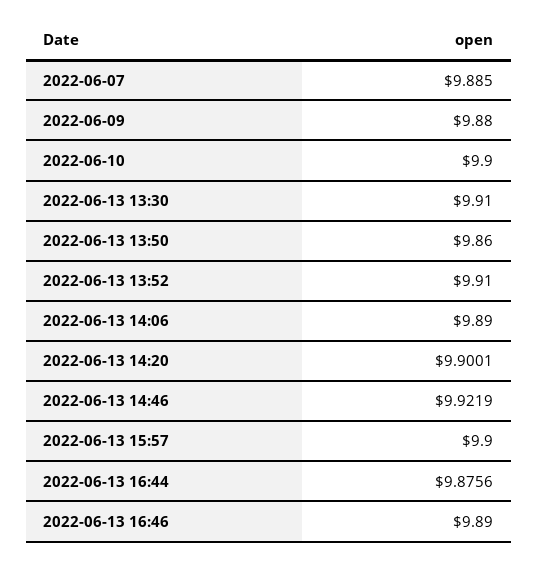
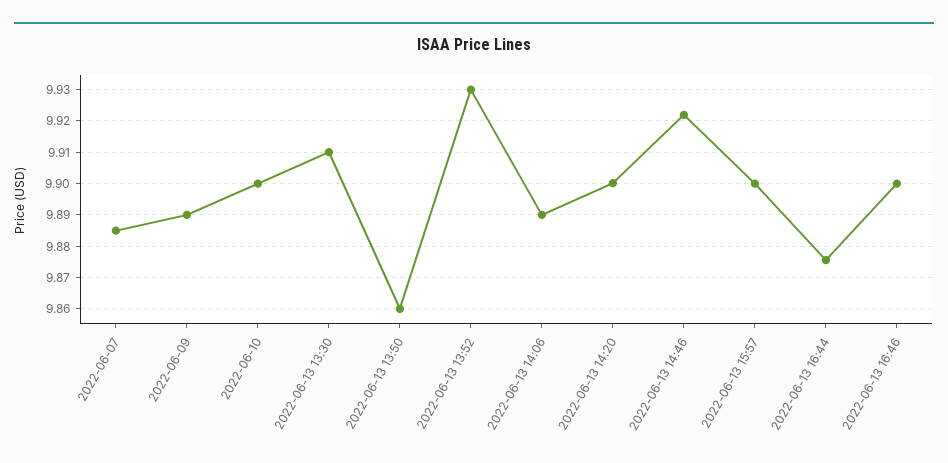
2022-06-09: 9.88 -> 9.89
2022-06-13 13:52: 9.91 -> 9.93
2022-06-13 16:46: 9.89 -> 9.9

